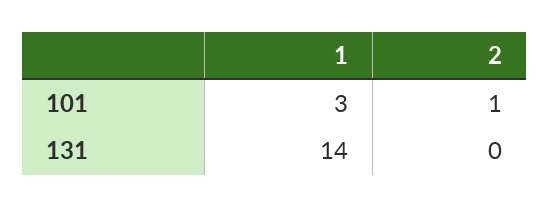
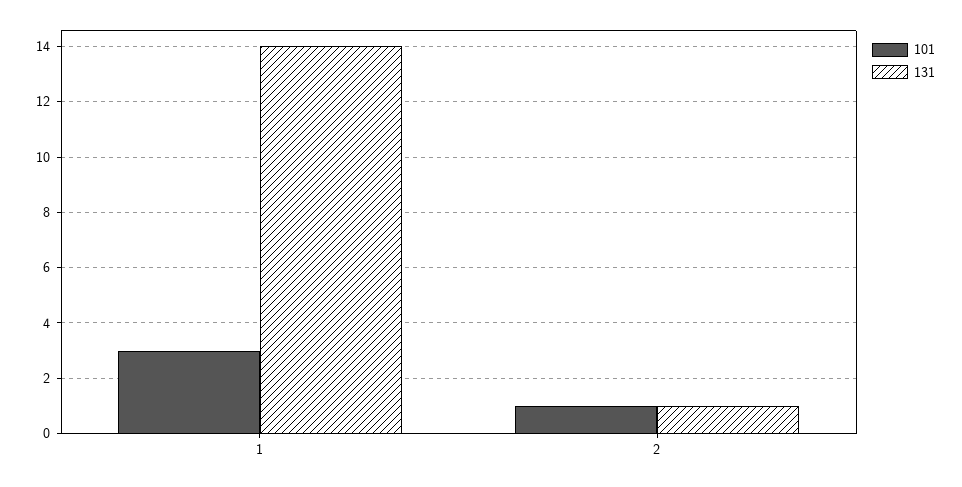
131, 2: 0 -> 1

